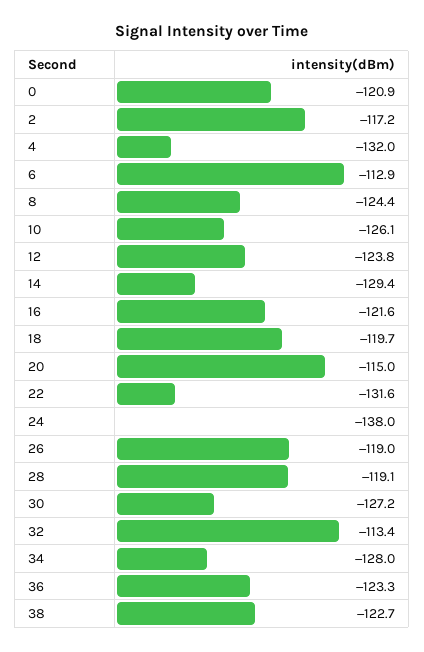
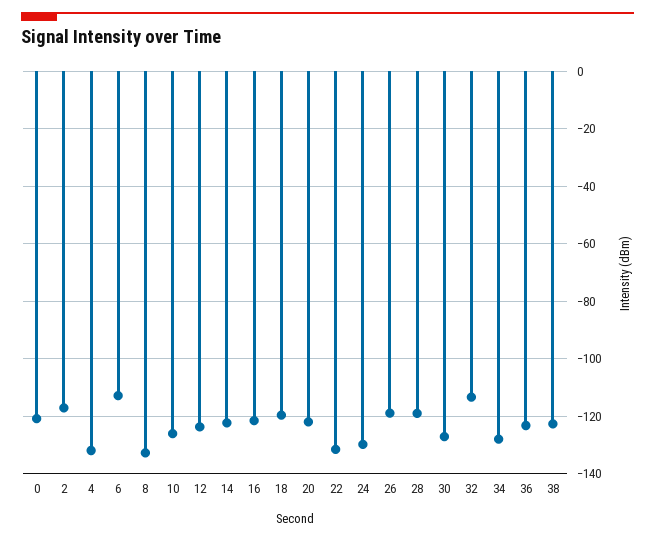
8: -124.4 -> -132.5
14: -129.4 -> -122.5
20: -115 -> -122.5
24: -138 -> -130

